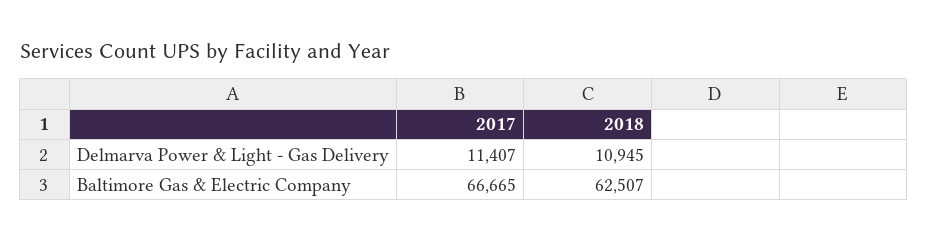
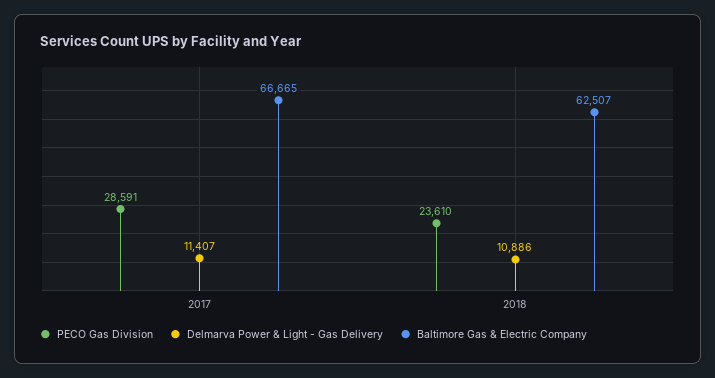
Delmarva Power & Light - Gas Delivery, 2018: 10945 -> 10886
PECO Gas Division, 2017: none -> 28591
PECO Gas Division, 2018: none -> 23610

